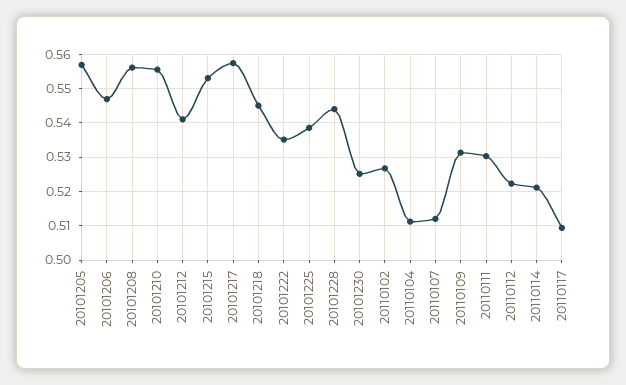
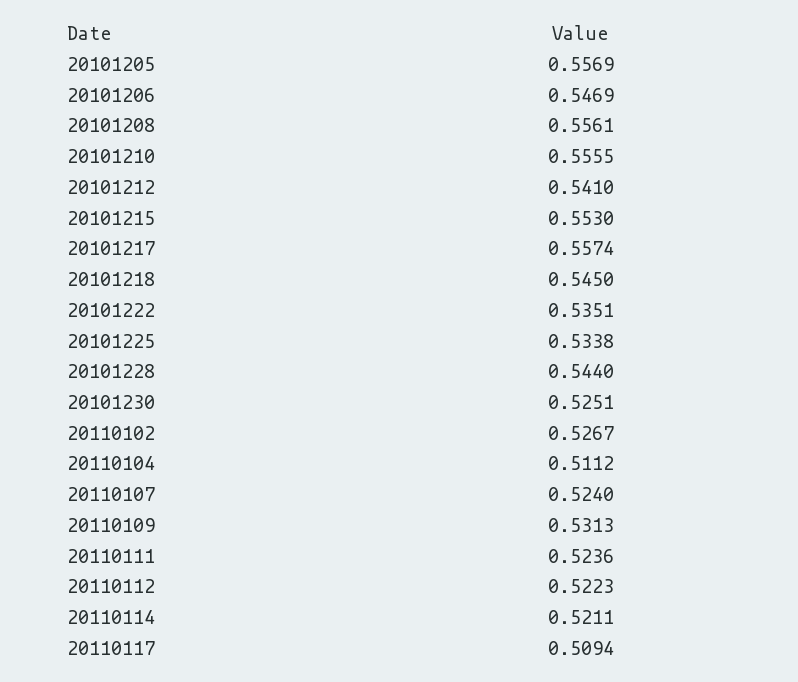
20101225: 0.538 -> 0.5338
20110107: 0.512 -> 0.524
20110111: 0.53 -> 0.5236

